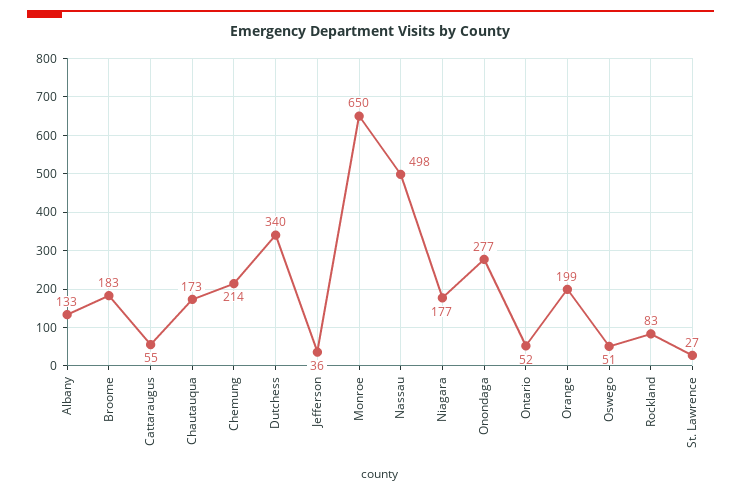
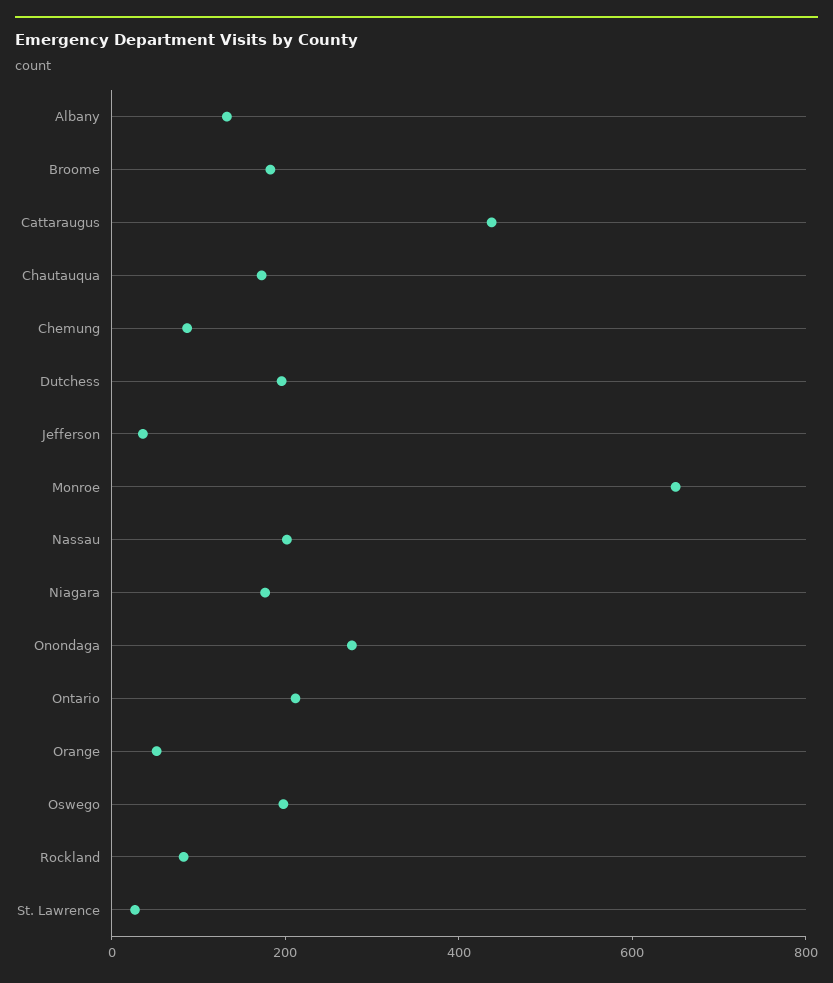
Cattaraugus: 55 -> 450
Chemung: 214 -> 100
Dutchess: 340 -> 200
Nassau: 498 -> 200
Ontario: 52 -> 200
Orange: 199 -> 50
Oswego: 51 -> 200

